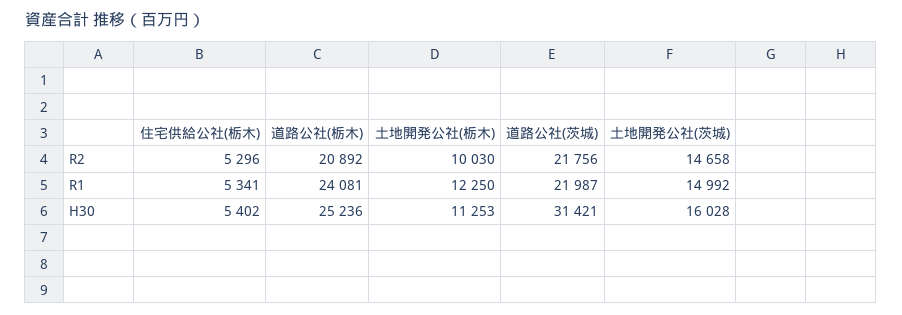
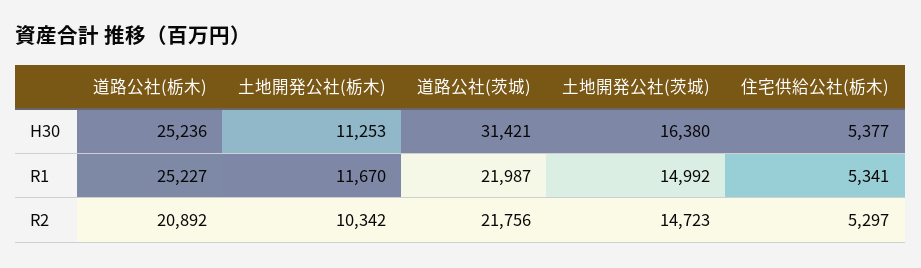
住宅供給公社(栃木), R2: 5296 -> 5297
土地開発公社(栃木), R2: 10030 -> 10342
土地開発公社(茨城), R2: 14658 -> 14723
道路公社(栃木), R1: 24081 -> 25227
土地開発公社(栃木), R1: 12250 -> 11670
住宅供給公社(栃木), H30: 5402 -> 5377
土地開発公社(茨城), H30: 16028 -> 16380

